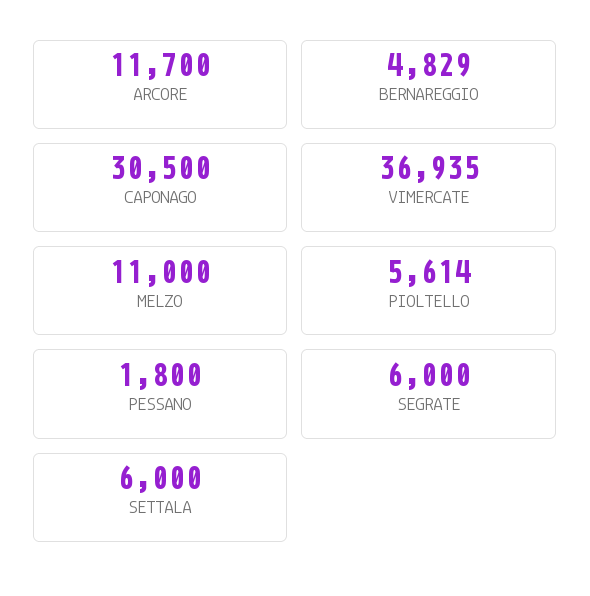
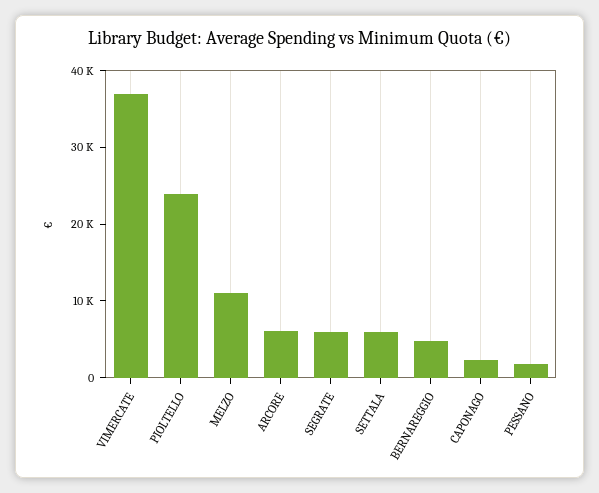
ARCORE: 11700 -> 6000
CAPONAGO: 30500 -> 2000
PIOLTELLO: 5614 -> 24000

